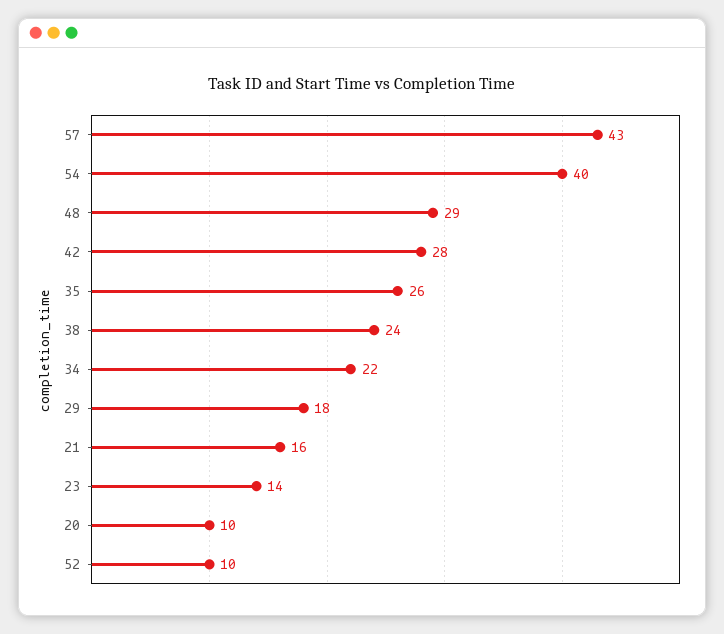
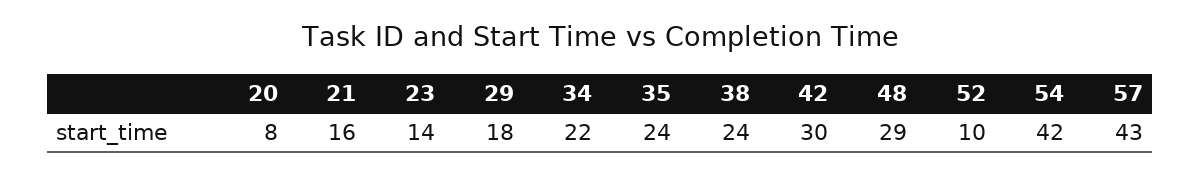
54: 40 -> 42
42: 28 -> 30
35: 26 -> 24
20: 10 -> 8

